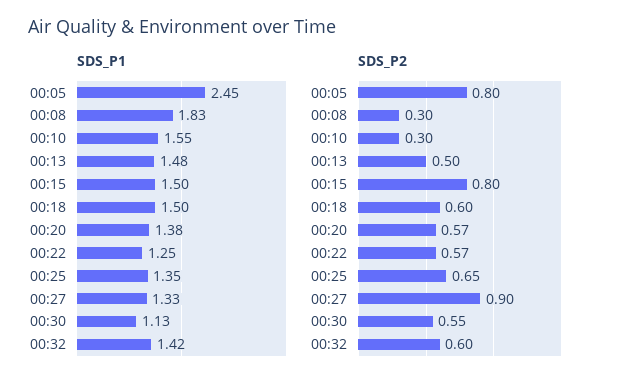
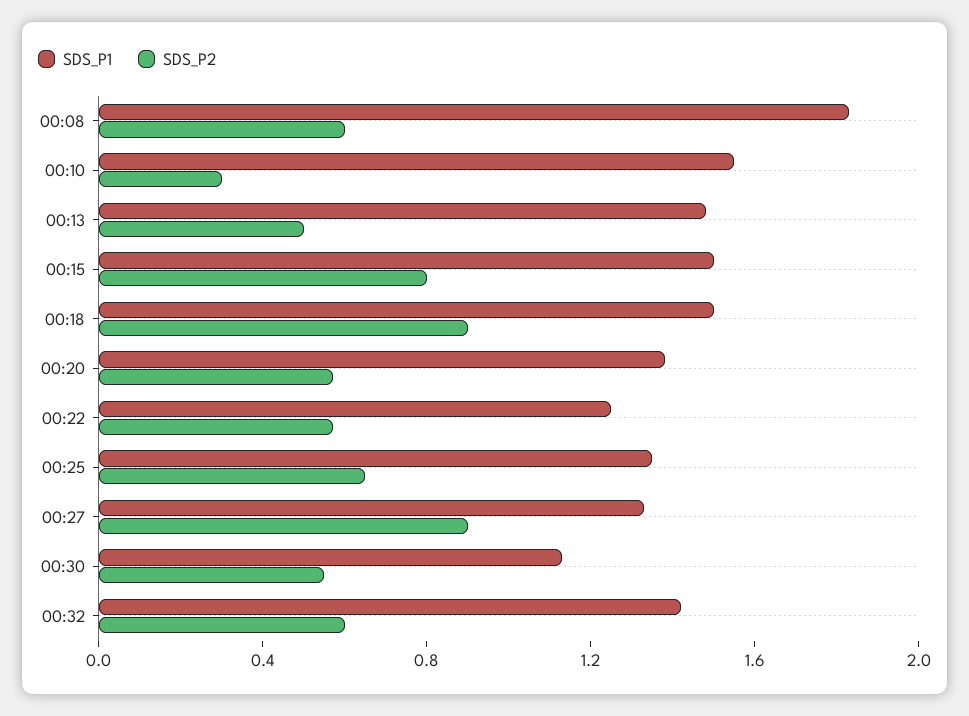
SDS_P1, 00:05: 2.45 -> none
SDS_P2, 00:05: 0.8 -> none
SDS_P2, 00:08: 0.3 -> 0.6
SDS_P2, 00:18: 0.6 -> 0.9

